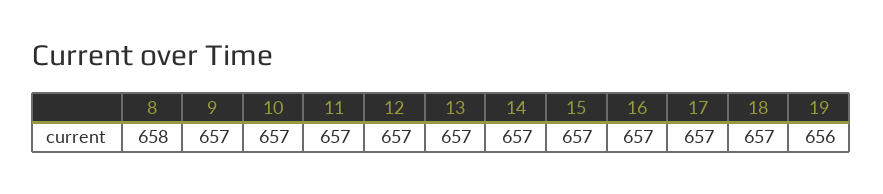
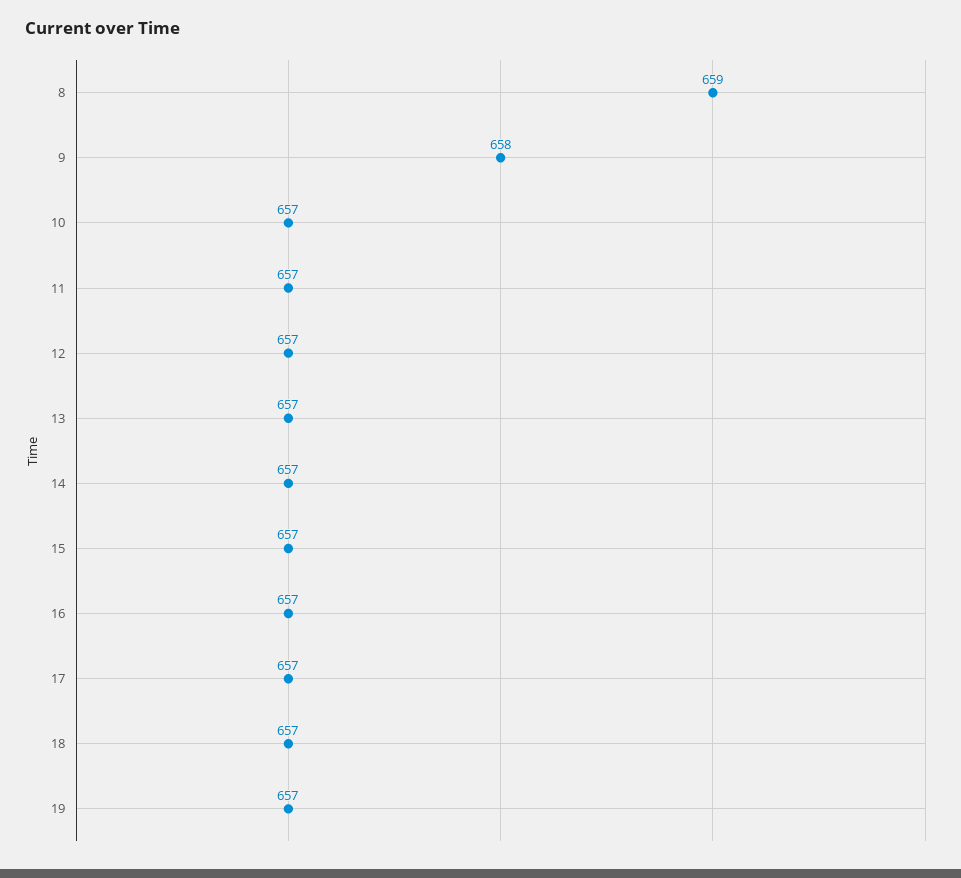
8: 658 -> 659
9: 657 -> 658
19: 656 -> 657

